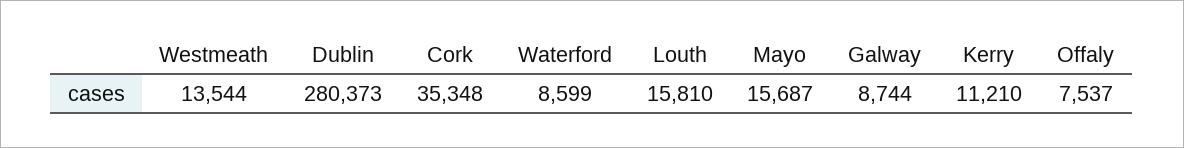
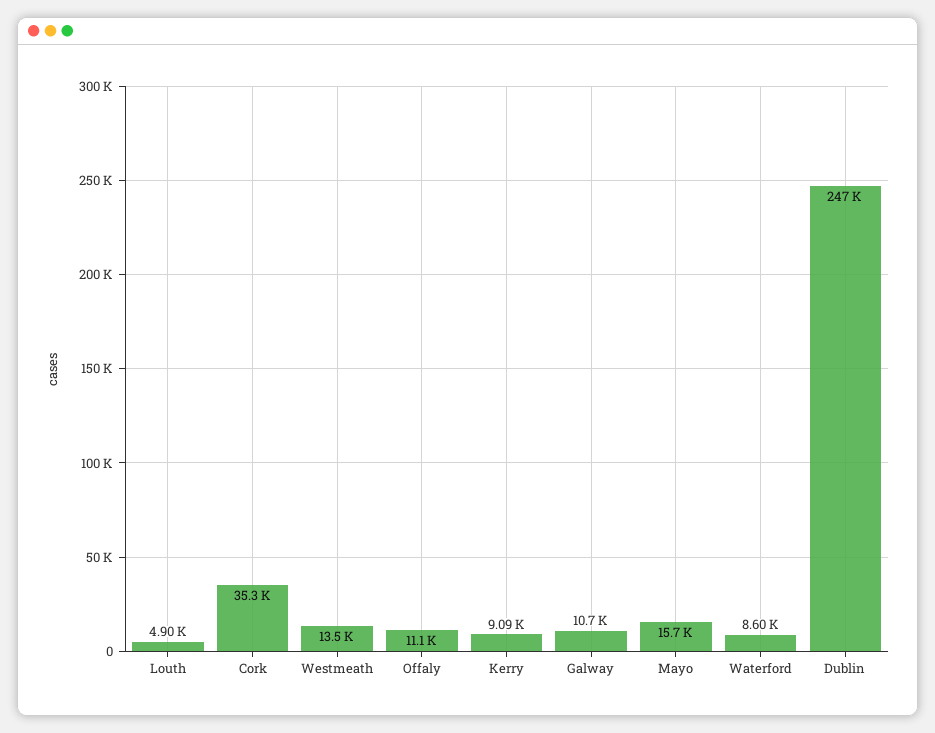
Dublin: 280373 -> 247000
Louth: 15810 -> 4900
Galway: 8744 -> 10700
Kerry: 11210 -> 9090
Offaly: 7537 -> 11100

